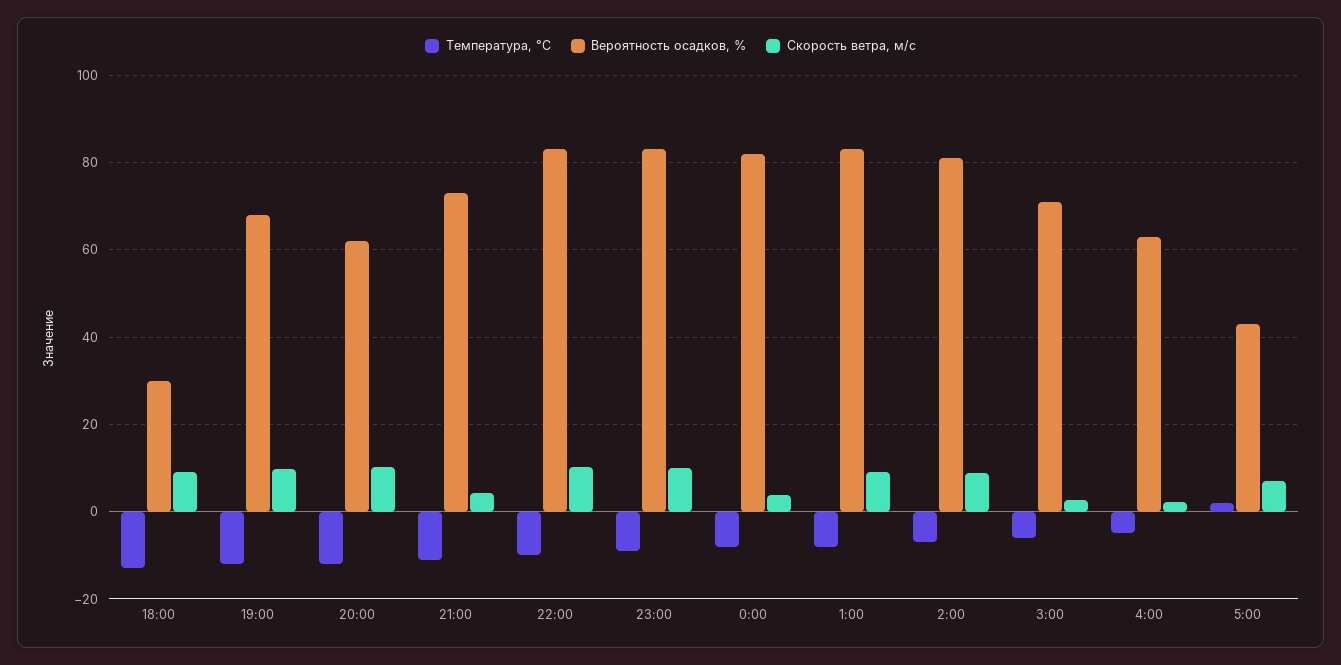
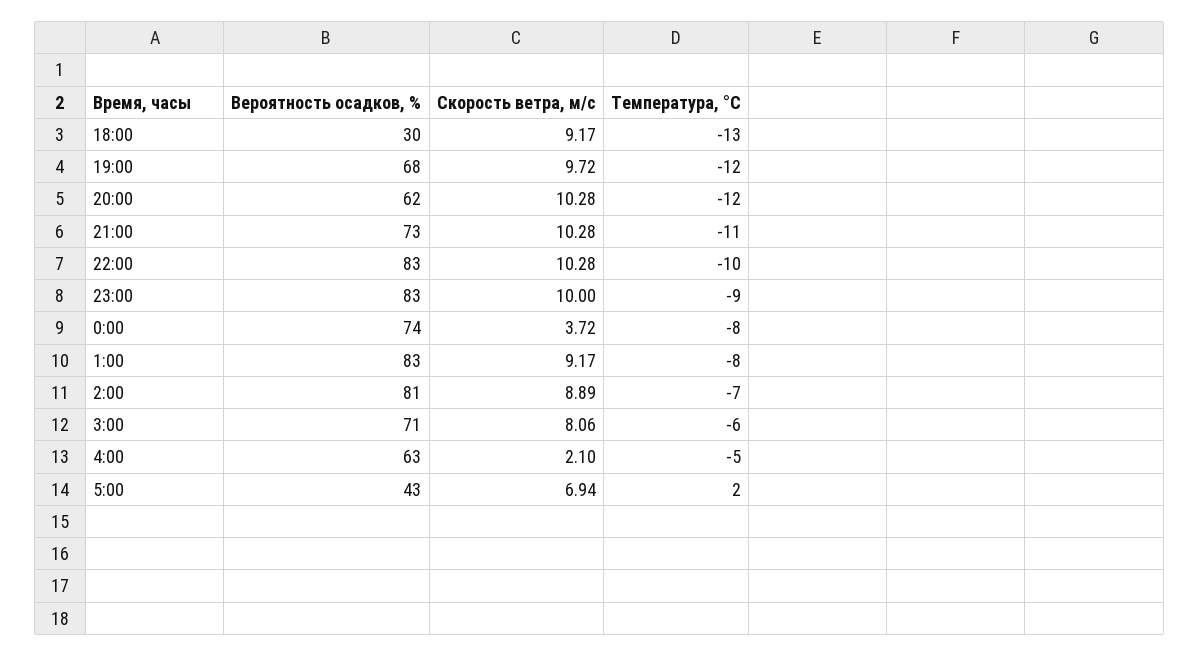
Скорость ветра, м/c, 21:00: 4 -> 10.28
Вероятность осадков, %, 0:00: 82 -> 74
Скорость ветра, м/c, 3:00: 2 -> 8.06

